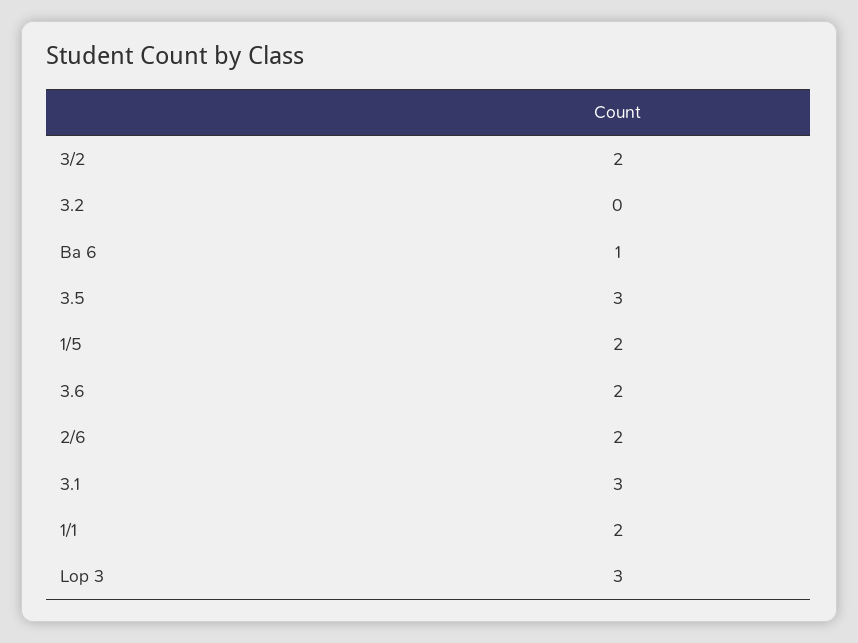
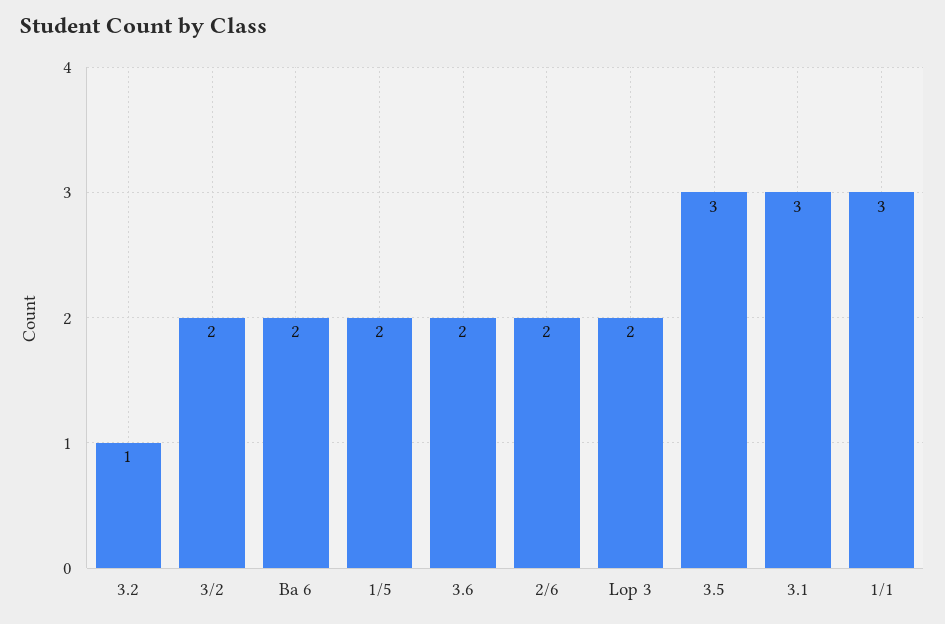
3.2: 0 -> 1
Ba 6: 1 -> 2
1/1: 2 -> 3
Lop 3: 3 -> 2

